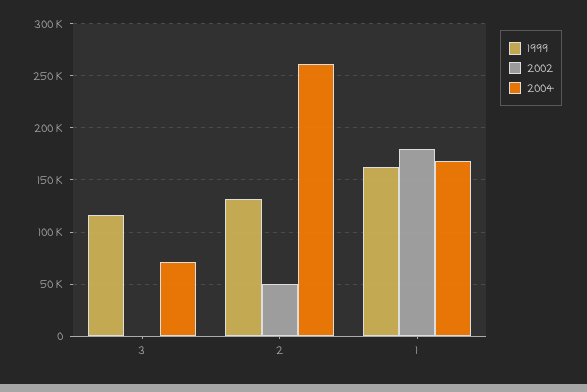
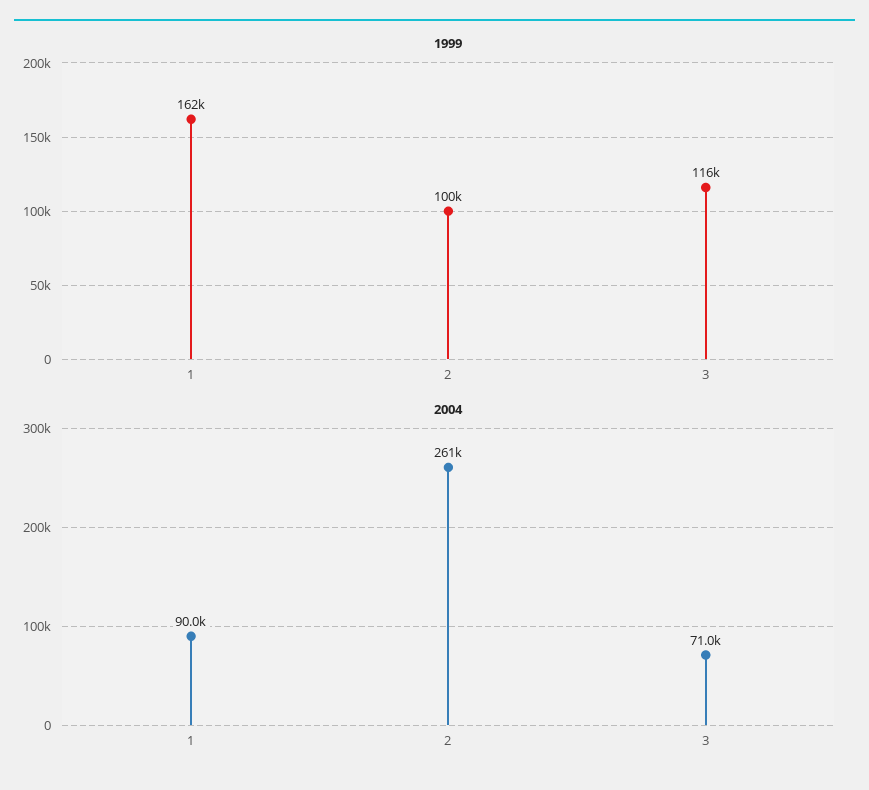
2002, 3: 0 -> none
1999, 2: 130000 -> 100000
2002, 2: 50000 -> none
2002, 1: 180000 -> none
2004, 1: 170000 -> 90000

